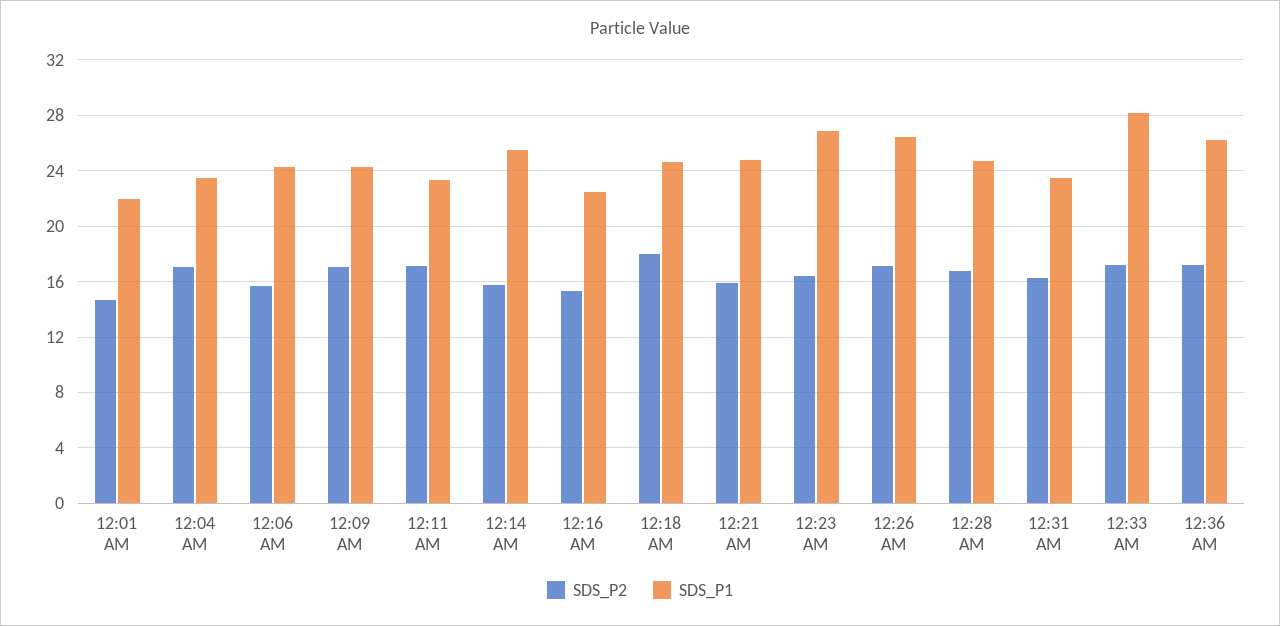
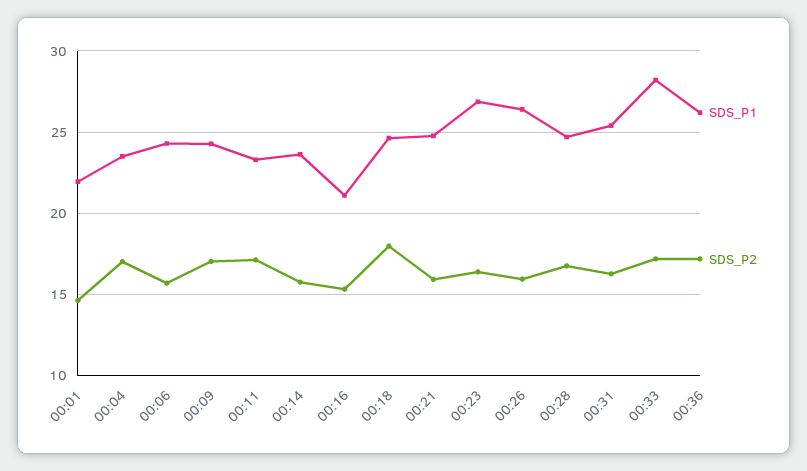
SDS_P1, 12:14 AM: 25.5 -> 23.5
SDS_P1, 12:16 AM: 22.5 -> 21
SDS_P2, 12:26 AM: 17 -> 16
SDS_P1, 12:31 AM: 23.5 -> 25.5

